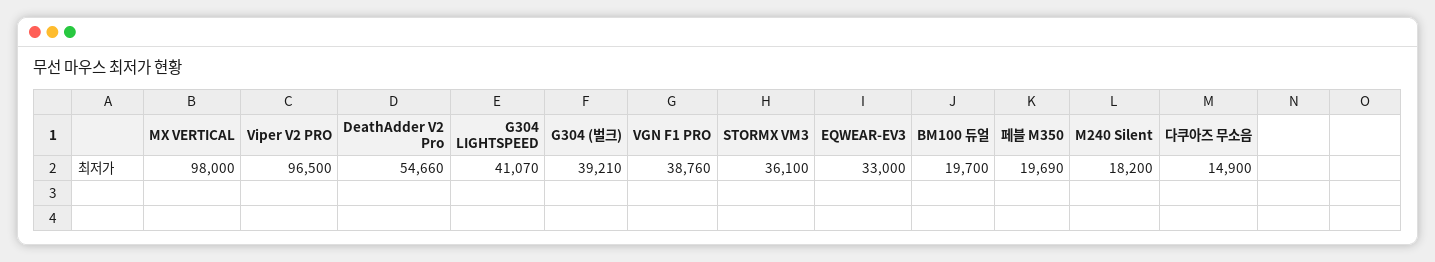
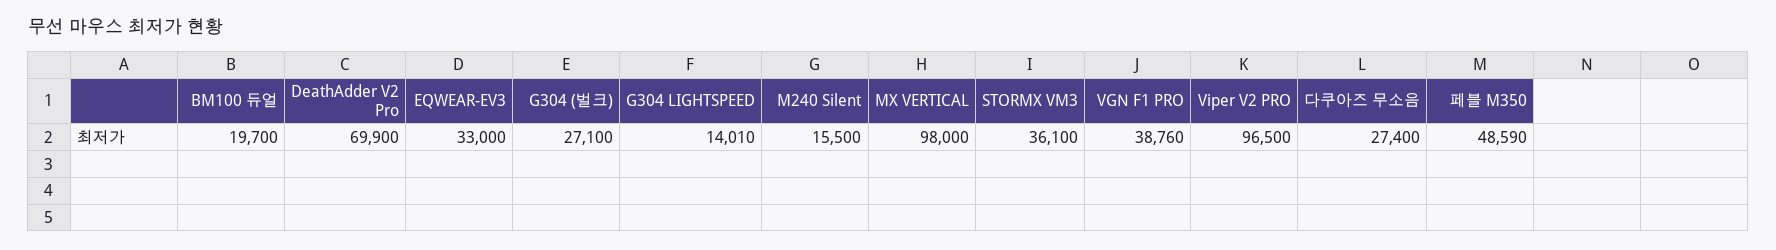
DeathAdder V2 Pro: 54660 -> 69900
G304 LIGHTSPEED: 41070 -> 14010
G304 (벌크): 39210 -> 27100
페블 M350: 19690 -> 48590
M240 Silent: 18200 -> 15500
다쿠아즈 무소음: 14900 -> 27400

